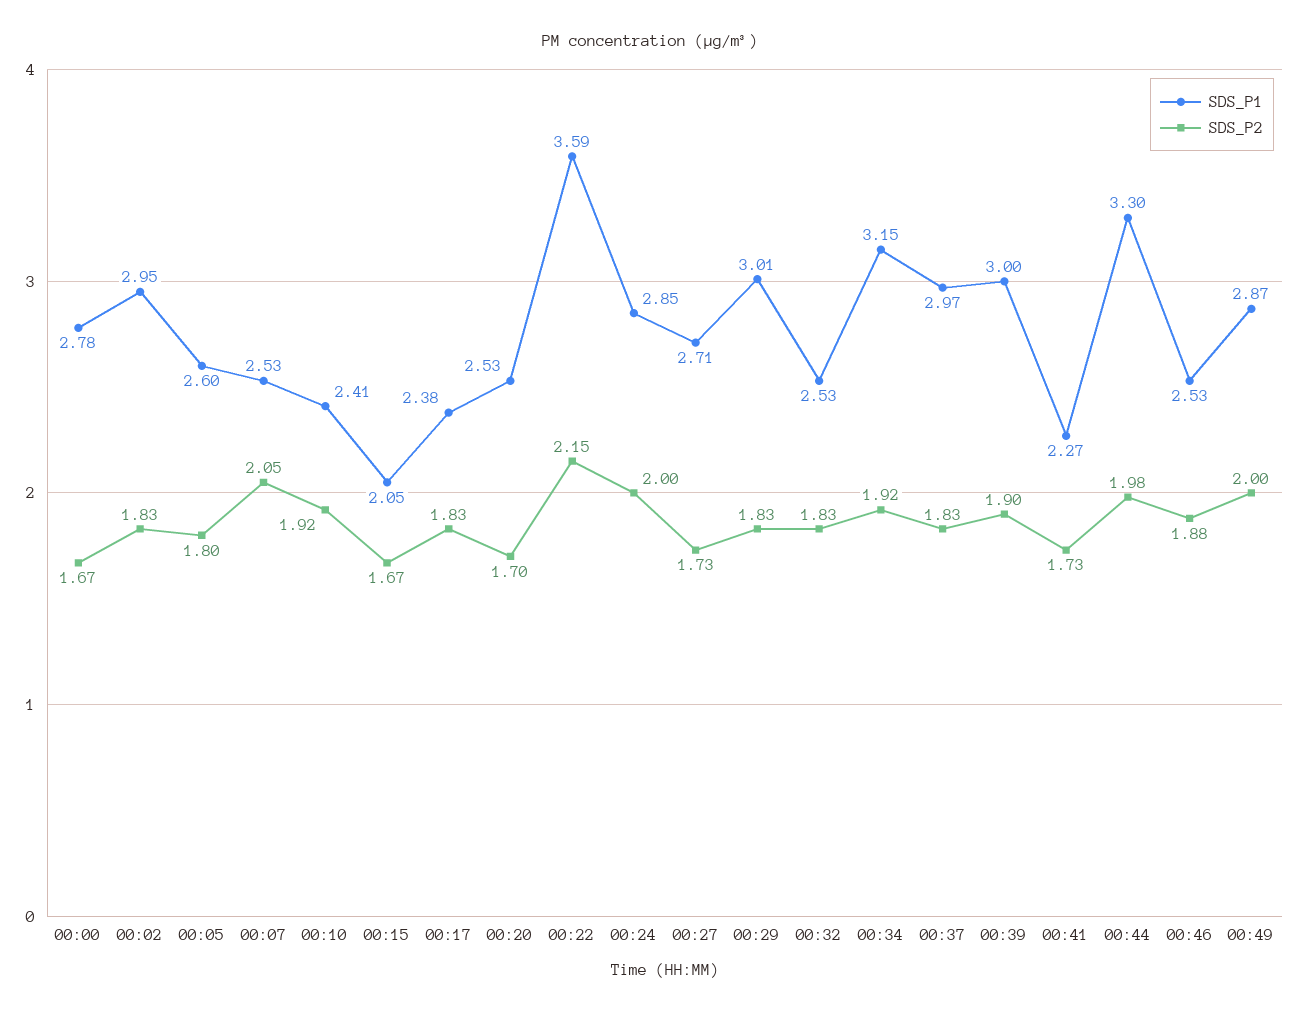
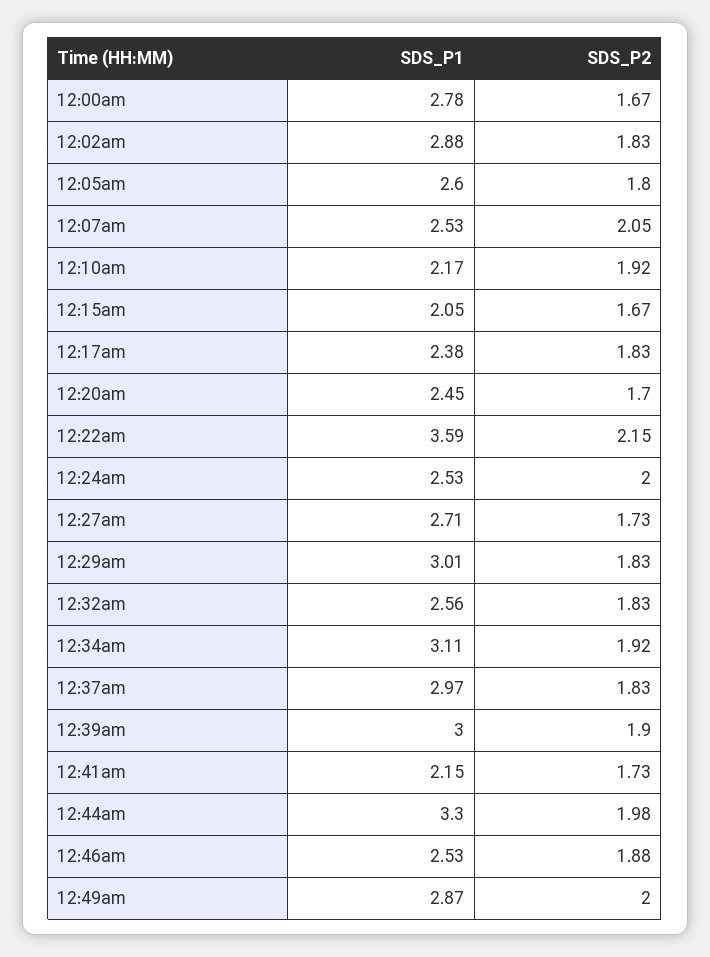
SDS_P1, 00:02: 2.95 -> 2.88
SDS_P1, 00:10: 2.41 -> 2.17
SDS_P1, 00:20: 2.53 -> 2.45
SDS_P1, 00:24: 2.85 -> 2.53
SDS_P1, 00:32: 2.53 -> 2.56
SDS_P1, 00:34: 3.15 -> 3.11
SDS_P1, 00:41: 2.27 -> 2.15

